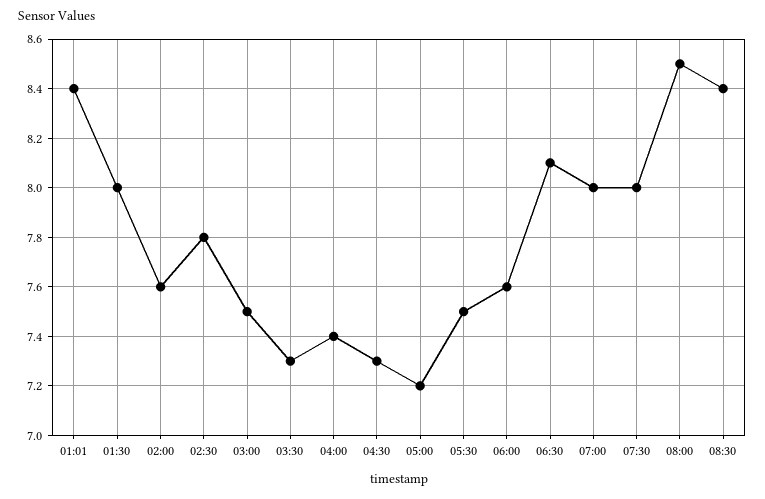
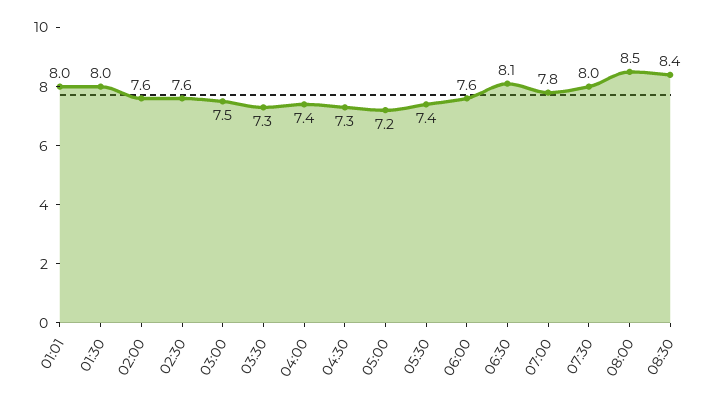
01:01: 8.4 -> 8
02:30: 7.8 -> 7.6
05:30: 7.5 -> 7.4
07:00: 8 -> 7.8

